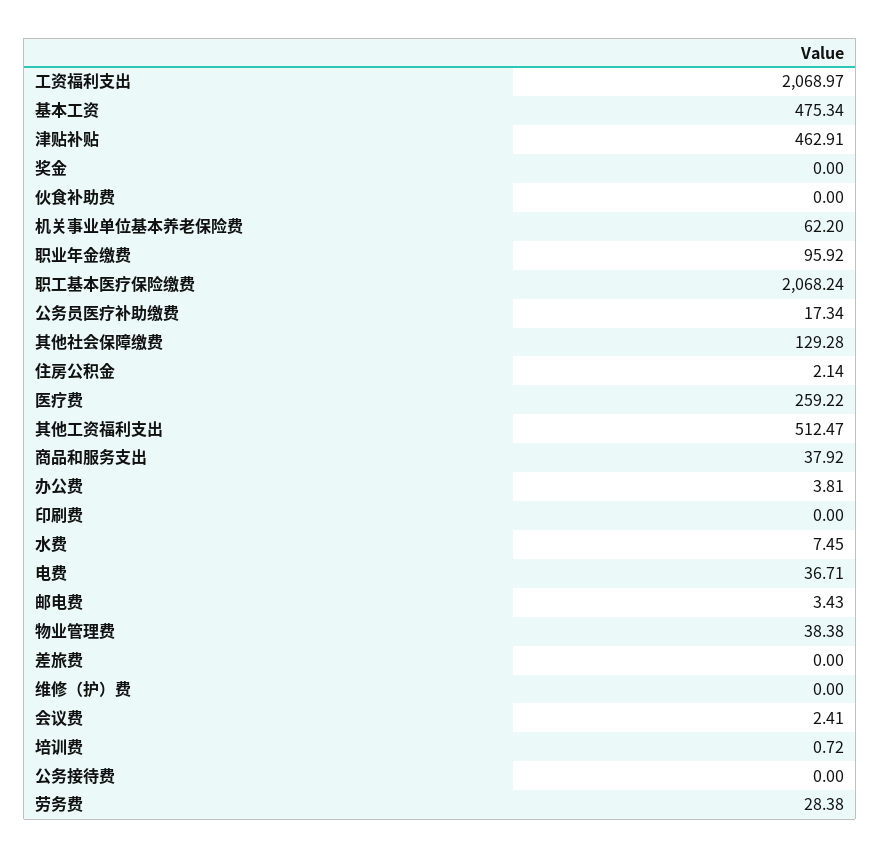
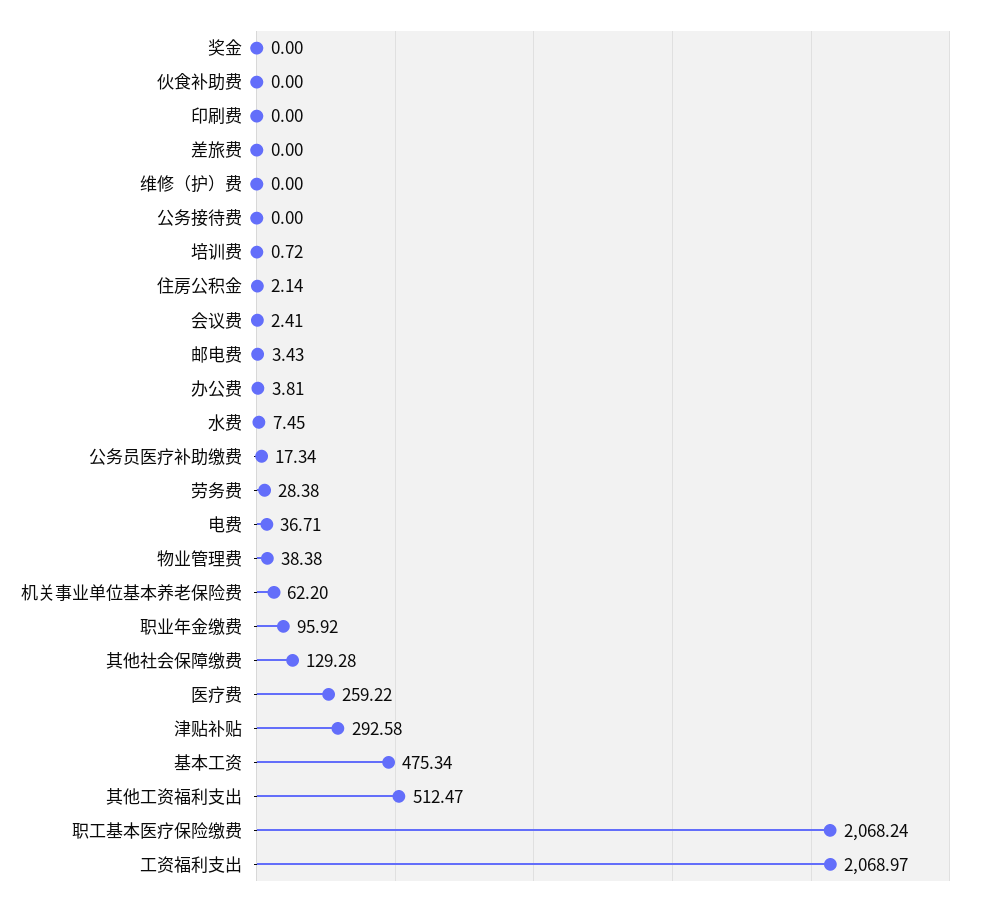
津贴补贴: 462.91 -> 292.58
商品和服务支出: 37.92 -> none

